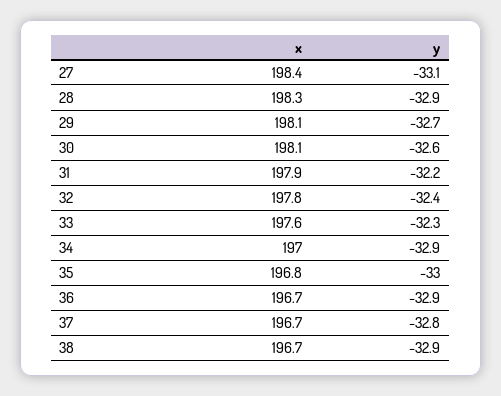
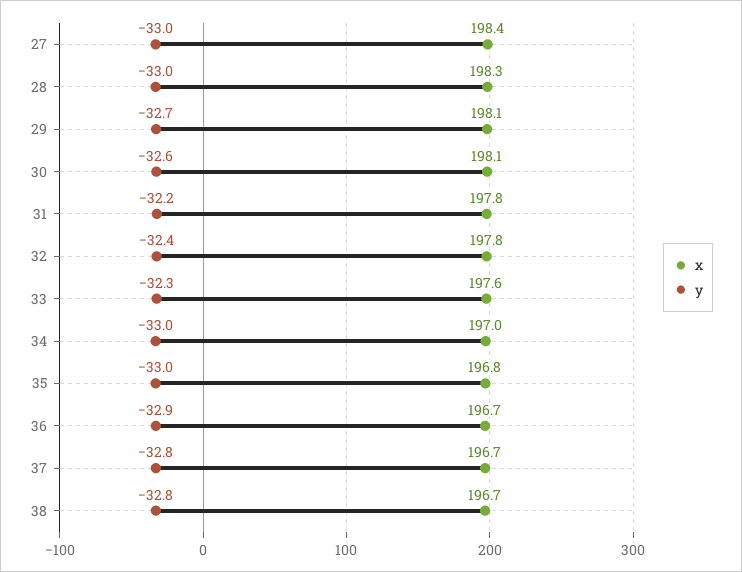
y, 27: -33.1 -> -33
y, 28: -32.9 -> -33
x, 31: 197.9 -> 197.8
y, 34: -32.9 -> -33
y, 38: -32.9 -> -32.8

